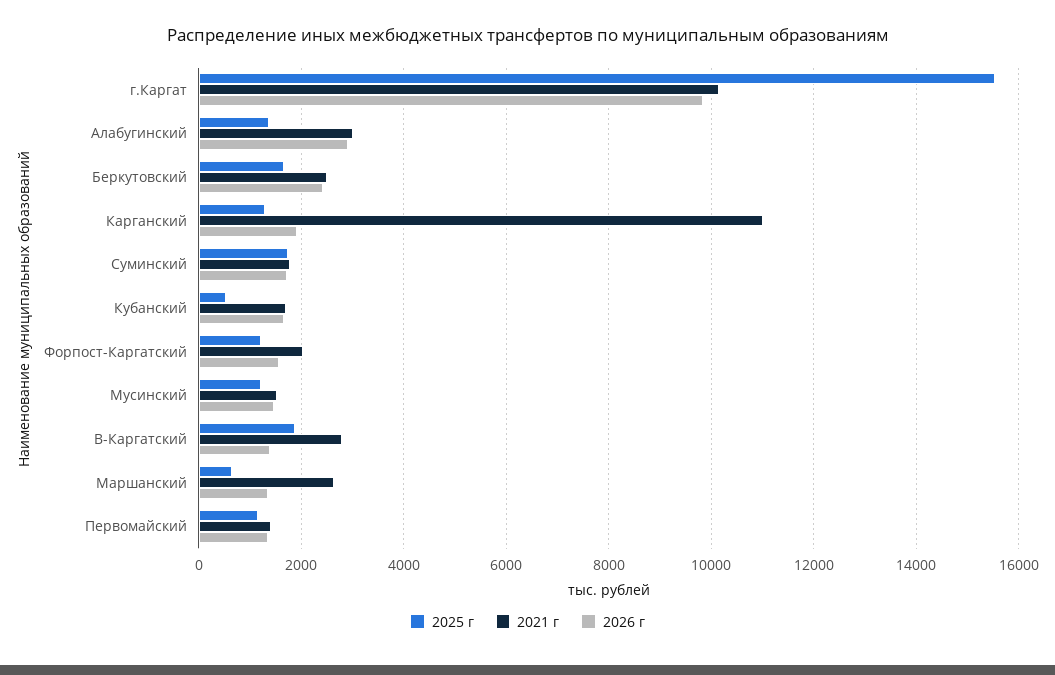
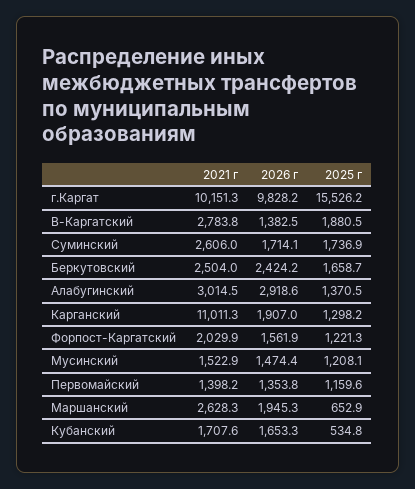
2021 г, Суминский: 1800 -> 2606
2026 г, Маршанский: 1400 -> 1945.3

